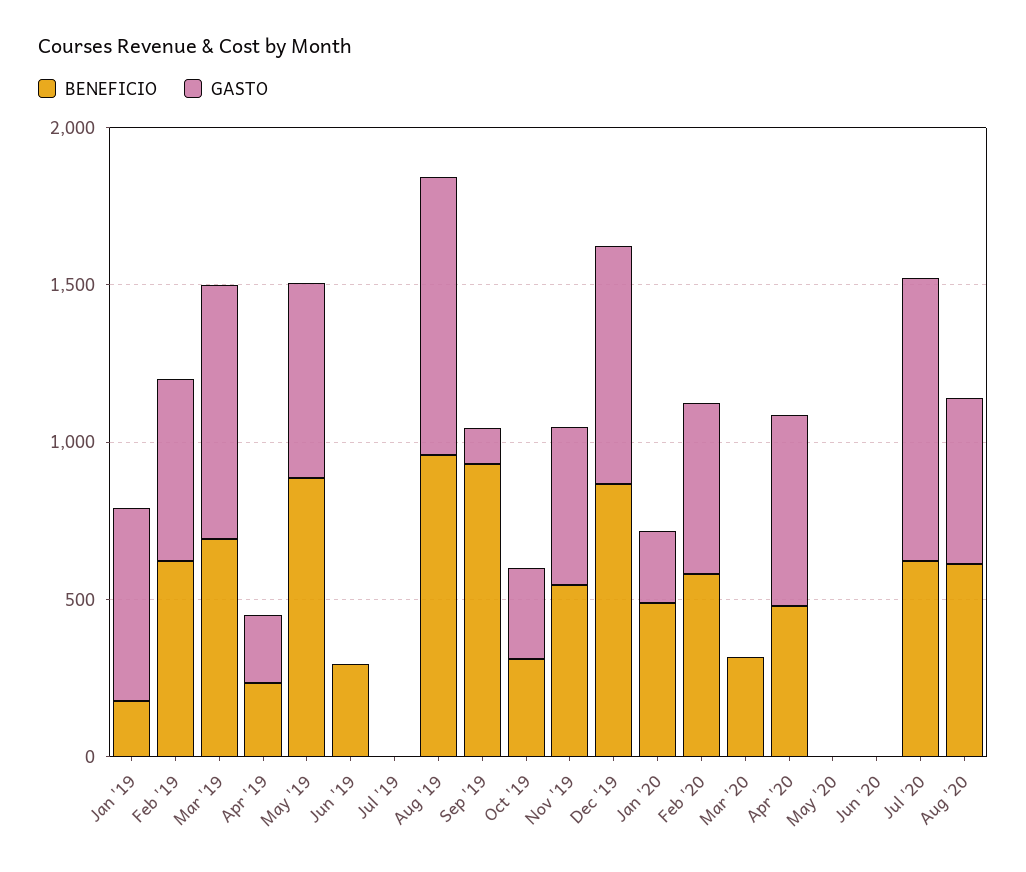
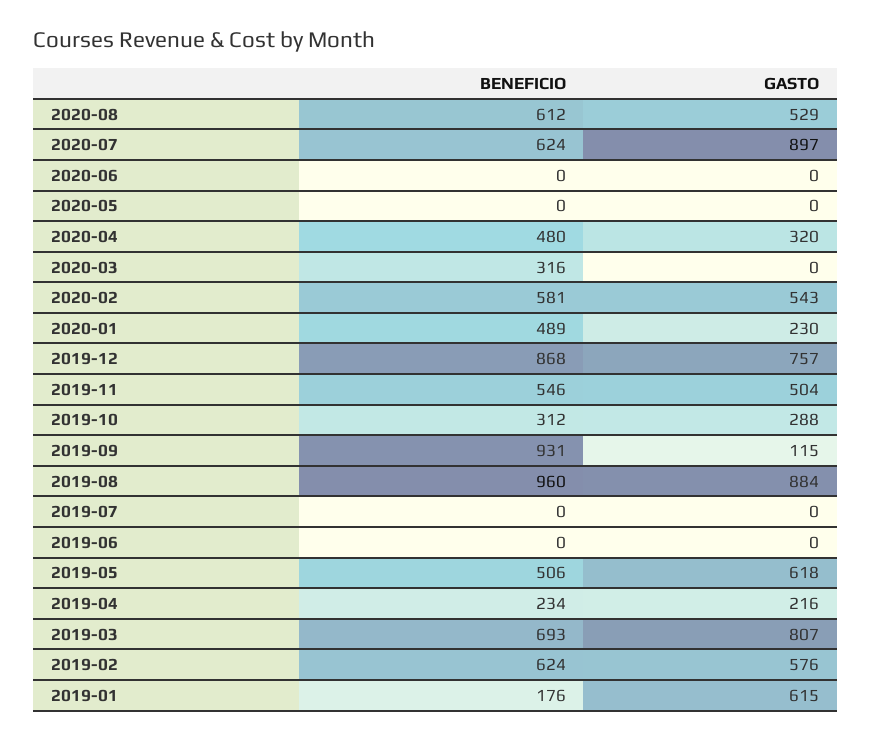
BENEFICIO, May '19: 900 -> 506
BENEFICIO, Jun '19: 300 -> 0
GASTO, Apr '20: 600 -> 320

